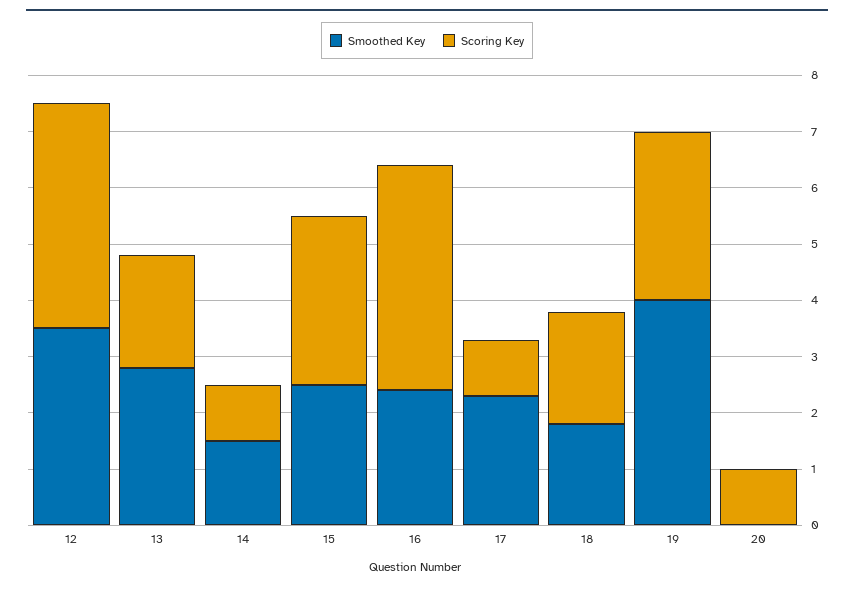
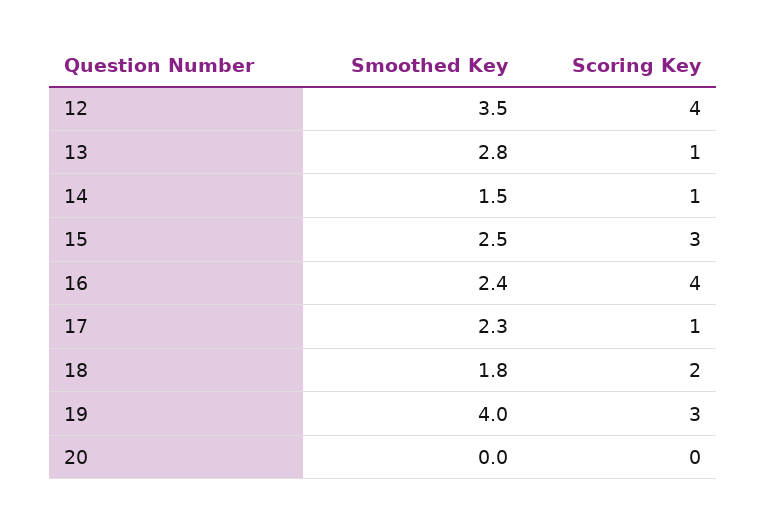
Scoring Key, 13: 2 -> 1
Scoring Key, 20: 1 -> 0

